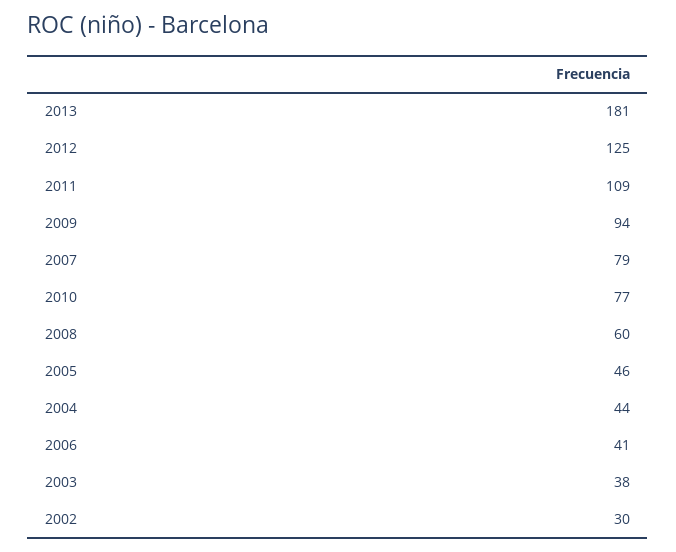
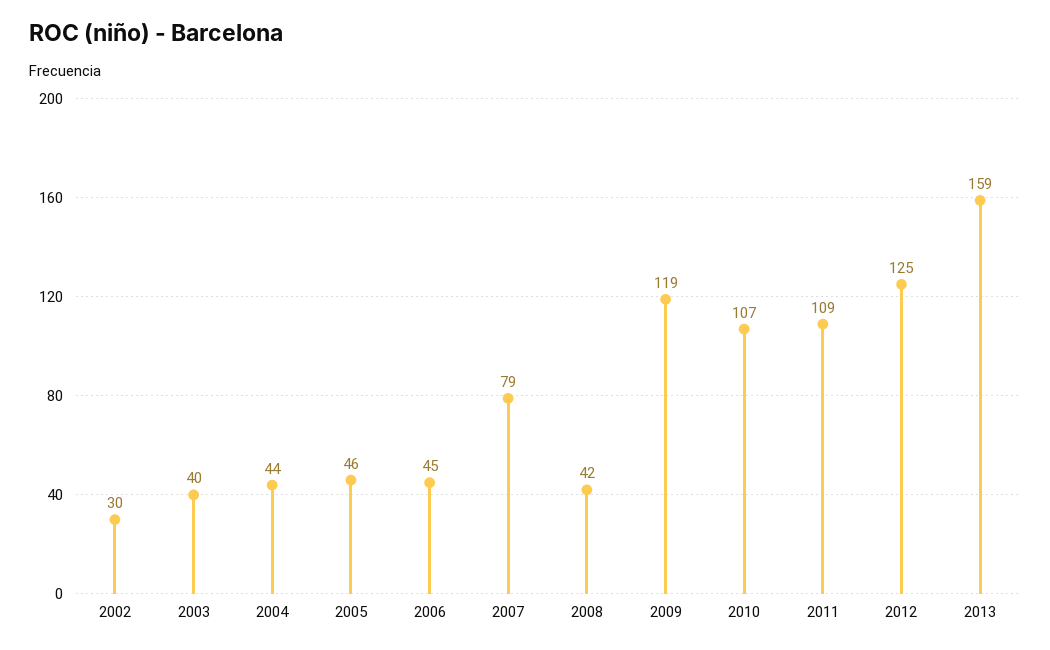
2013: 181 -> 159
2009: 94 -> 119
2010: 77 -> 107
2008: 60 -> 42
2006: 41 -> 45
2003: 38 -> 40

